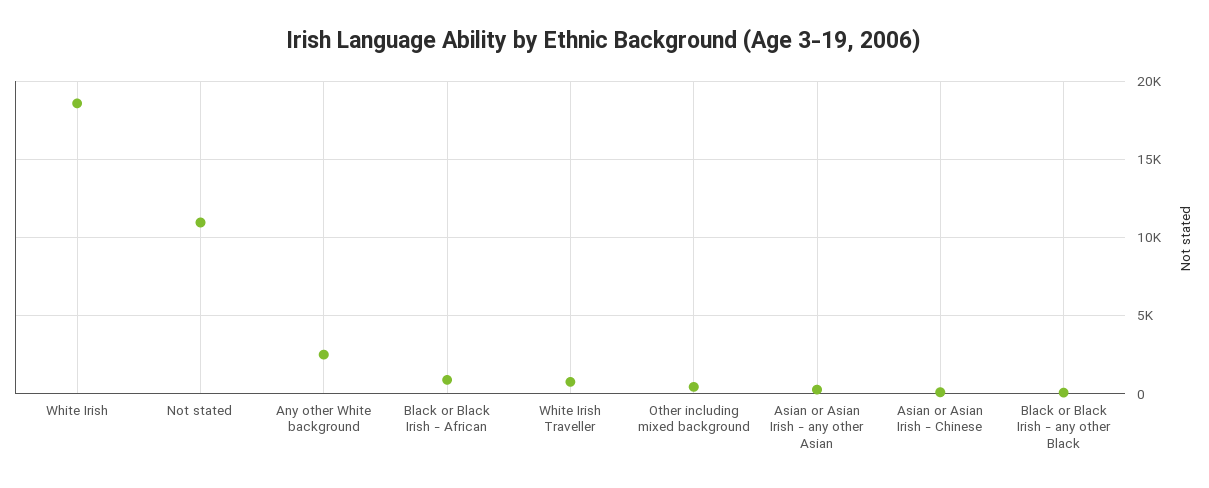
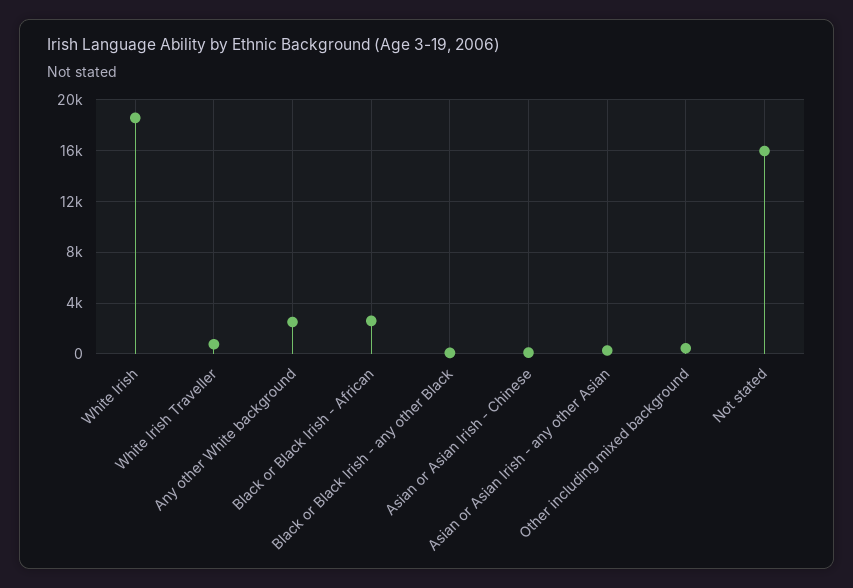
Not stated: 11000 -> 16000
Black or Black Irish - African: 1000 -> 2500

